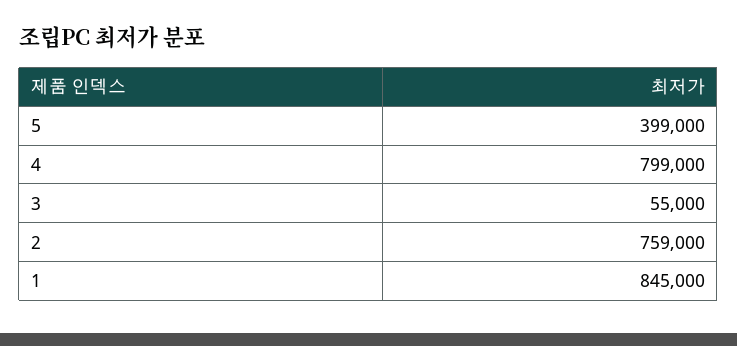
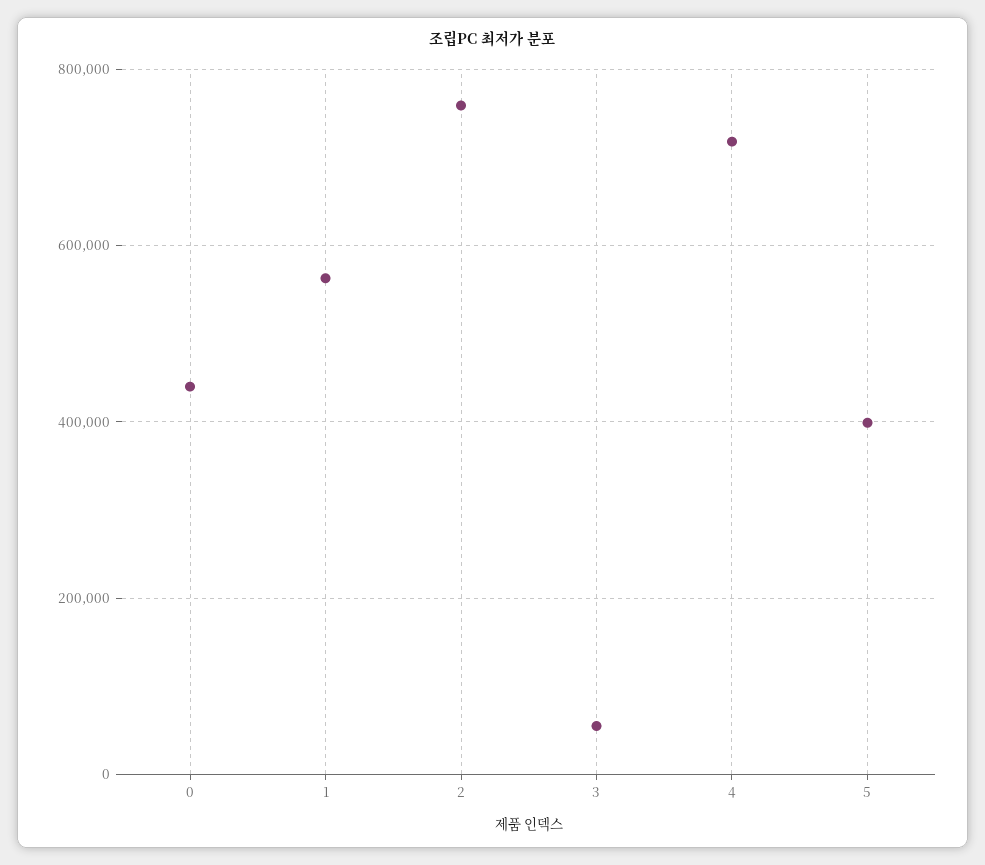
4: 799000 -> 720000
1: 845000 -> 560000
0: none -> 440000

